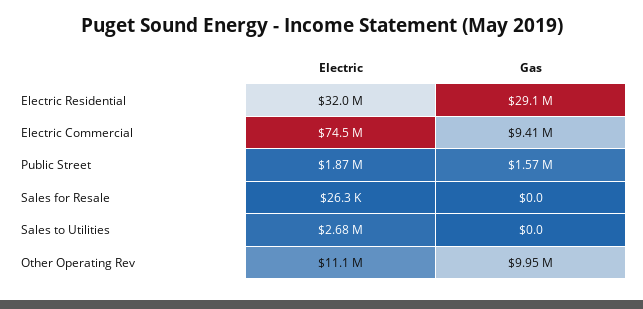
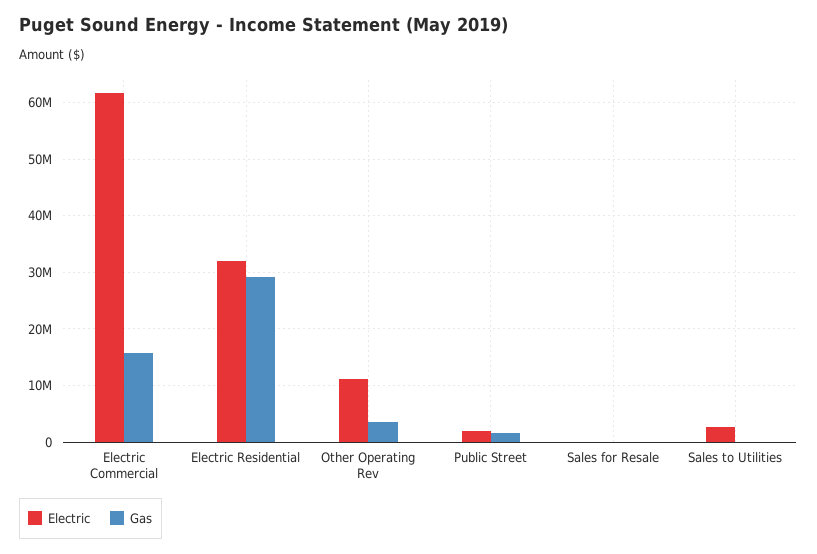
Electric, Electric Commercial: 74500000 -> 62000000
Gas, Electric Commercial: 9410000 -> 16000000
Gas, Other Operating Rev: 9950000 -> 4000000

